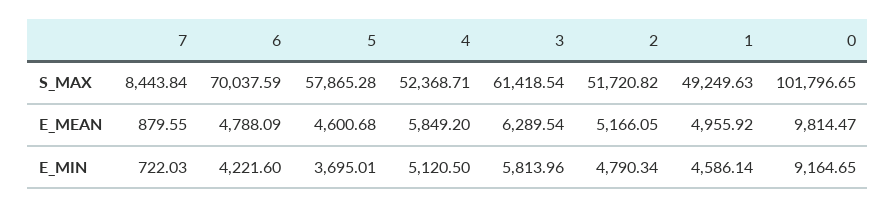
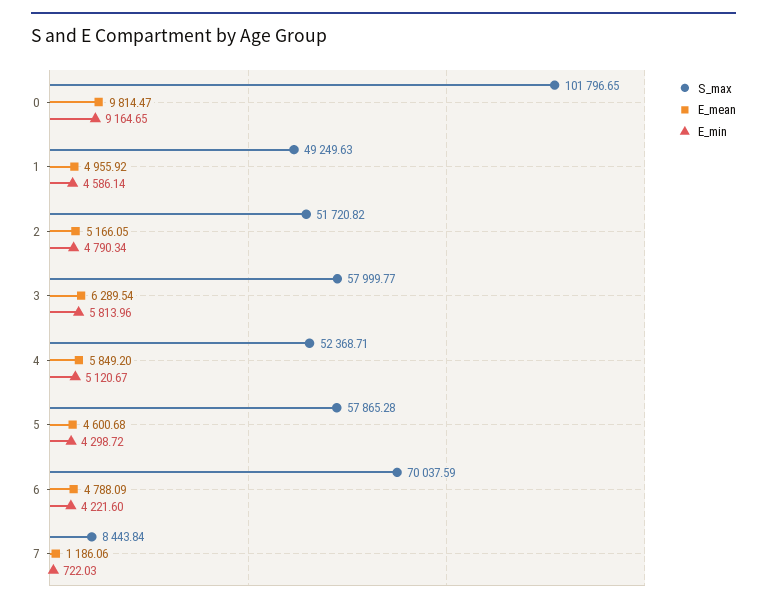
S_MAX, 3: 61418.54 -> 57999.77
E_MEAN, 7: 879.55 -> 1186.06
E_MIN, 5: 3695.01 -> 4298.72
E_MIN, 4: 5120.5 -> 5120.67

